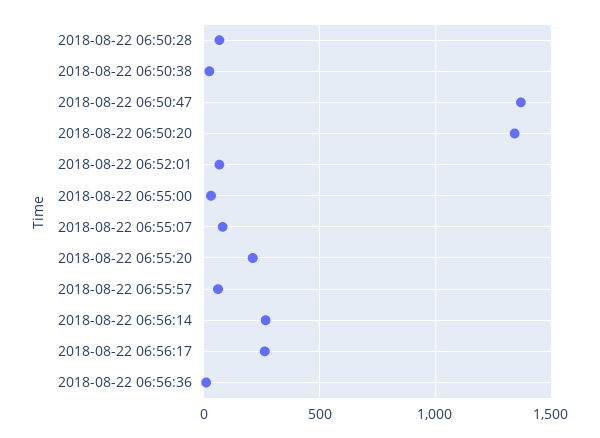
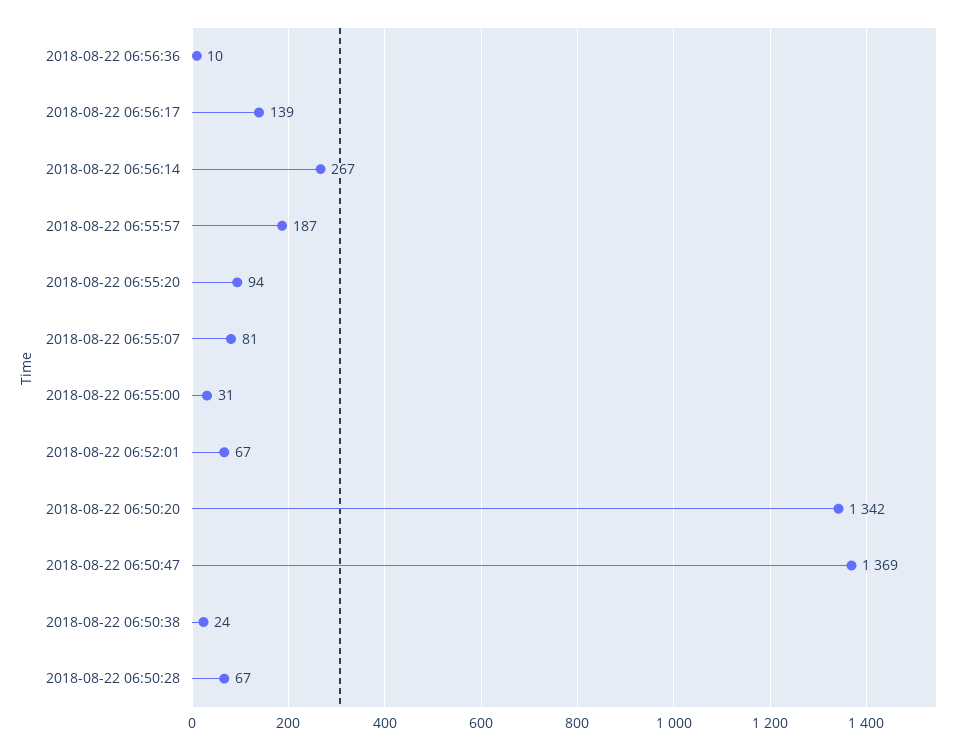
2018-08-22 06:55:20: 200 -> 94
2018-08-22 06:55:57: 50 -> 187
2018-08-22 06:56:17: 250 -> 139

